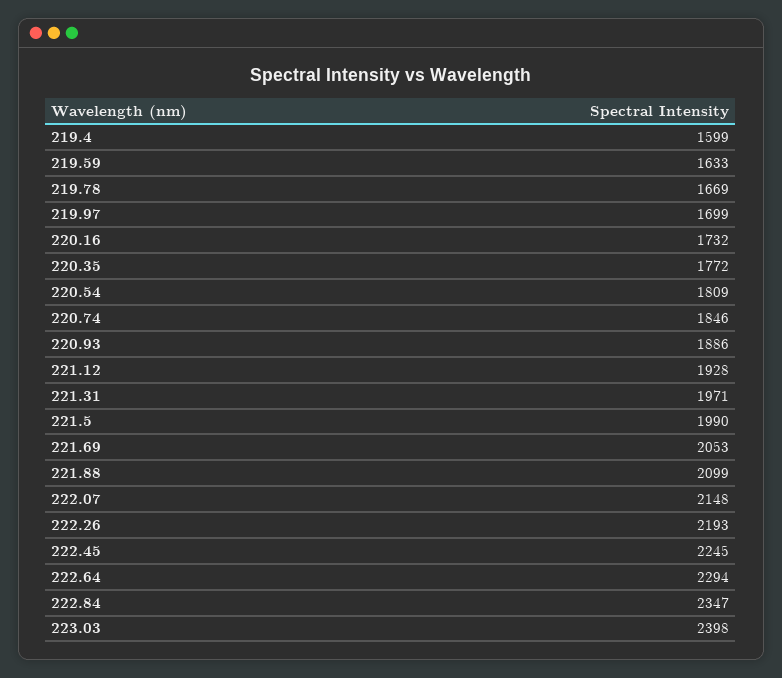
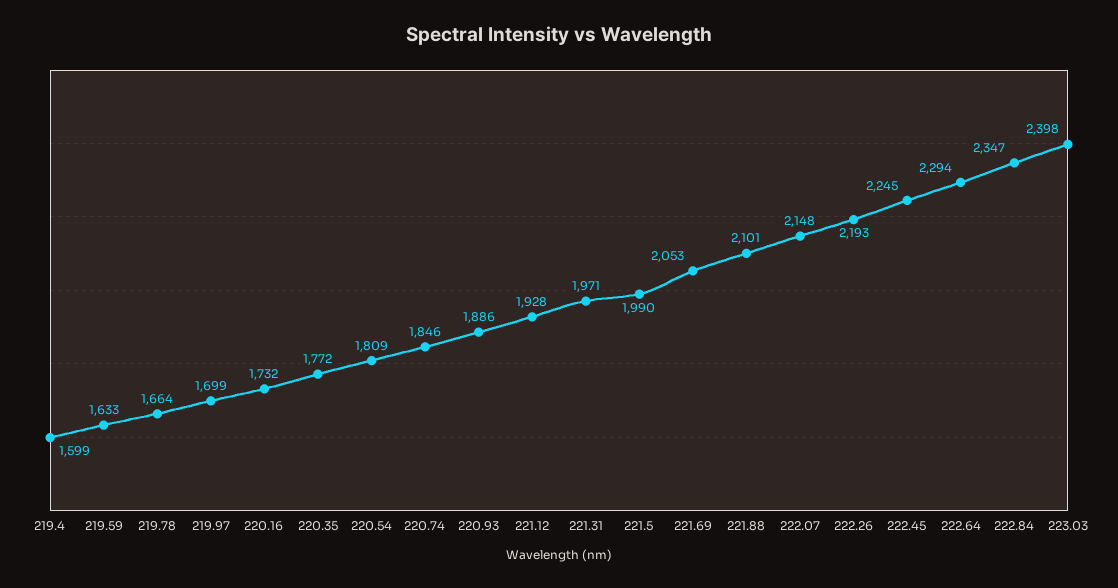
219.78: 1669 -> 1664
221.88: 2099 -> 2101

